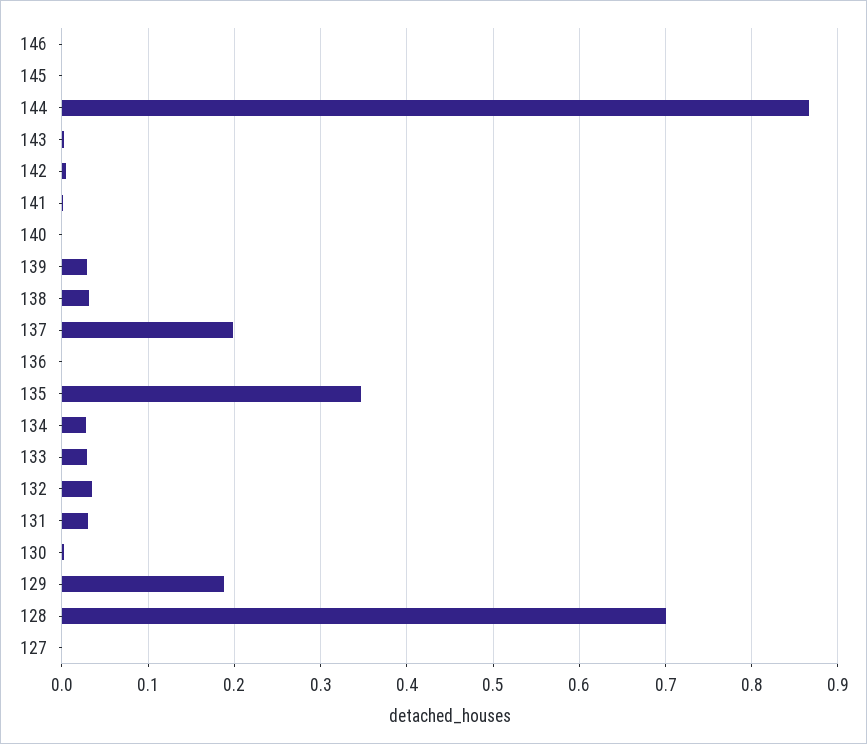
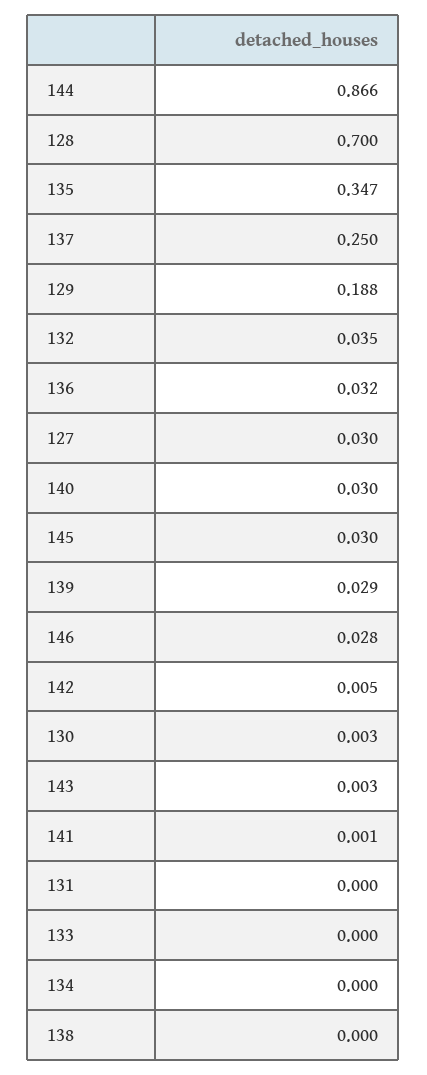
146: 0 -> 0.028
145: 0 -> 0.03
140: 0 -> 0.03
138: 0.03 -> 0
137: 0.2 -> 0.25
136: 0 -> 0.032
134: 0.03 -> 0
133: 0.03 -> 0
131: 0.03 -> 0
127: 0 -> 0.03

